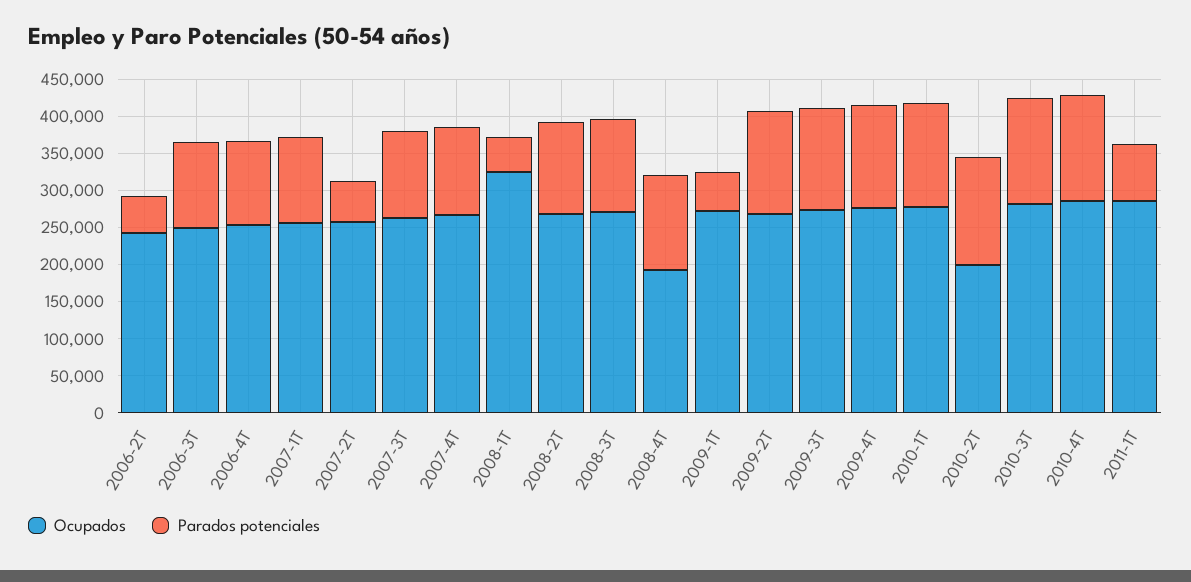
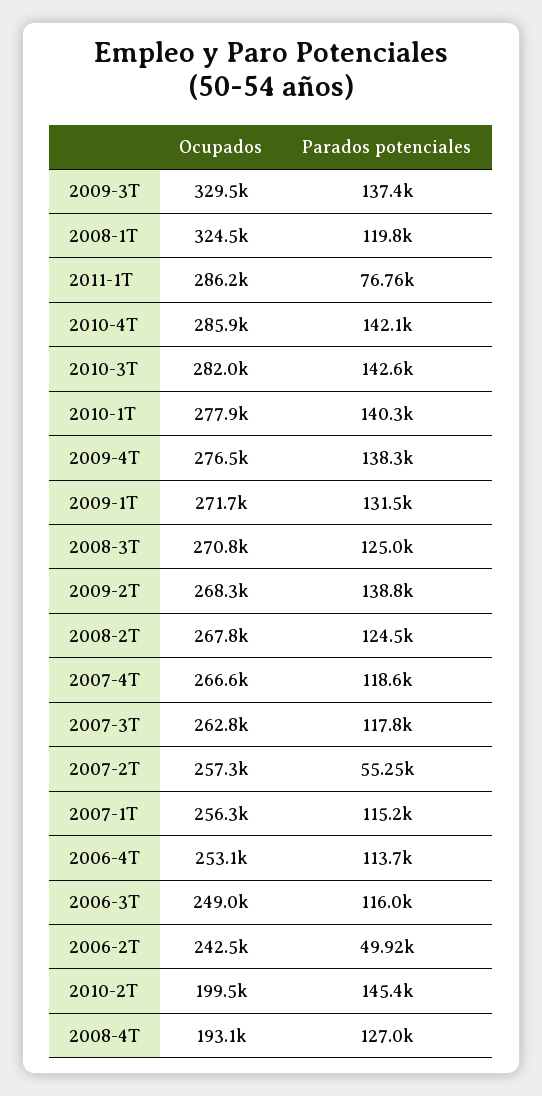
Parados potenciales, 2008-1T: 50000 -> 119800
Parados potenciales, 2009-1T: 50000 -> 131500
Ocupados, 2009-3T: 275000 -> 329500

